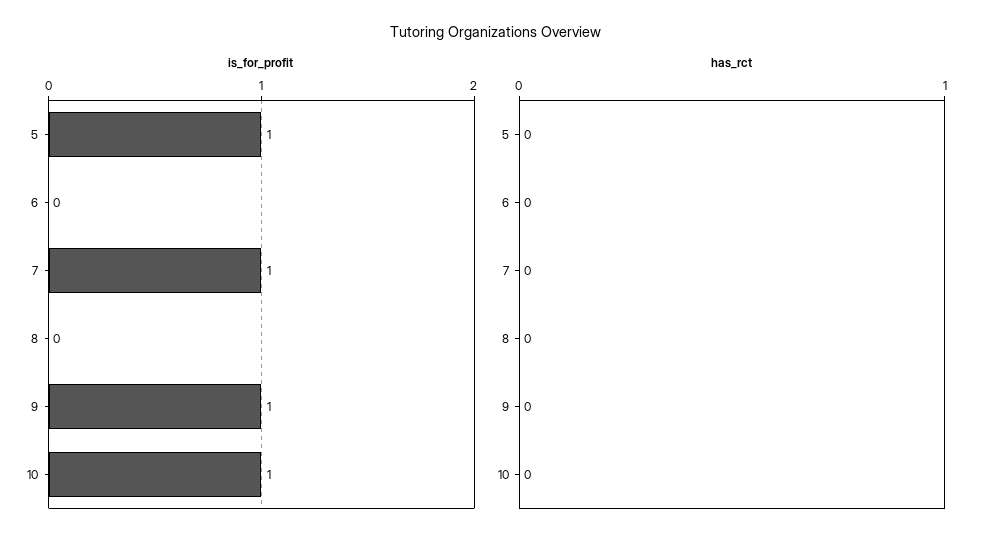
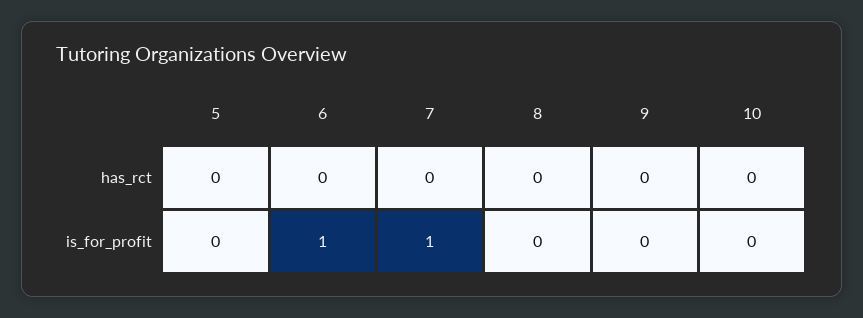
is_for_profit, 5: 1 -> 0
is_for_profit, 6: 0 -> 1
is_for_profit, 9: 1 -> 0
is_for_profit, 10: 1 -> 0

